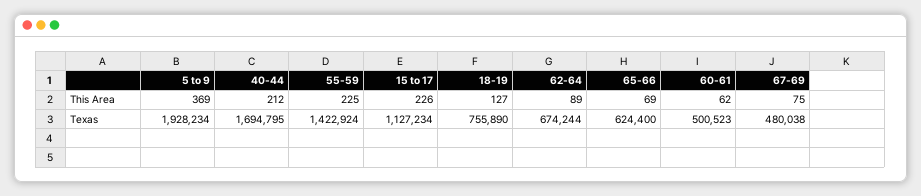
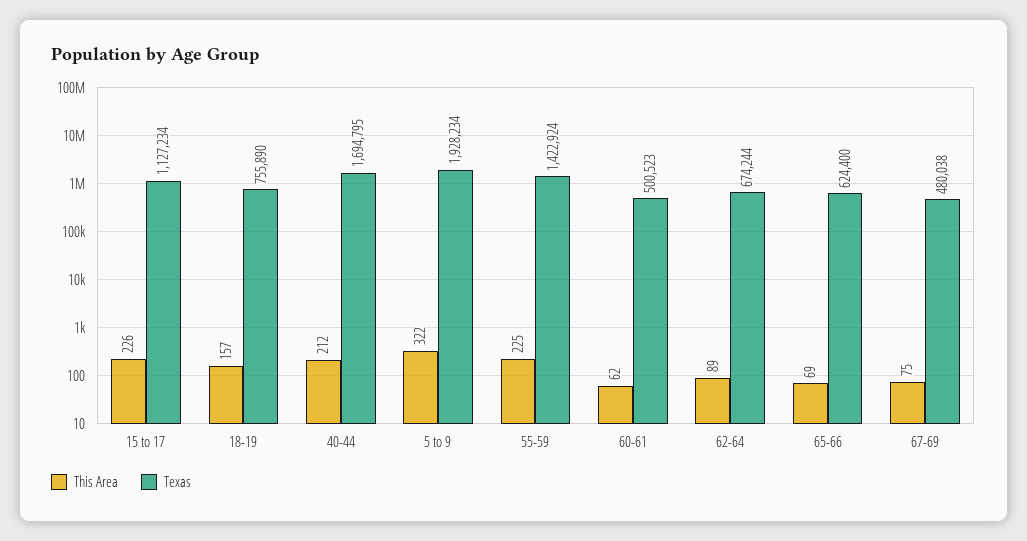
This Area, 5 to 9: 369 -> 322
This Area, 18-19: 127 -> 157

